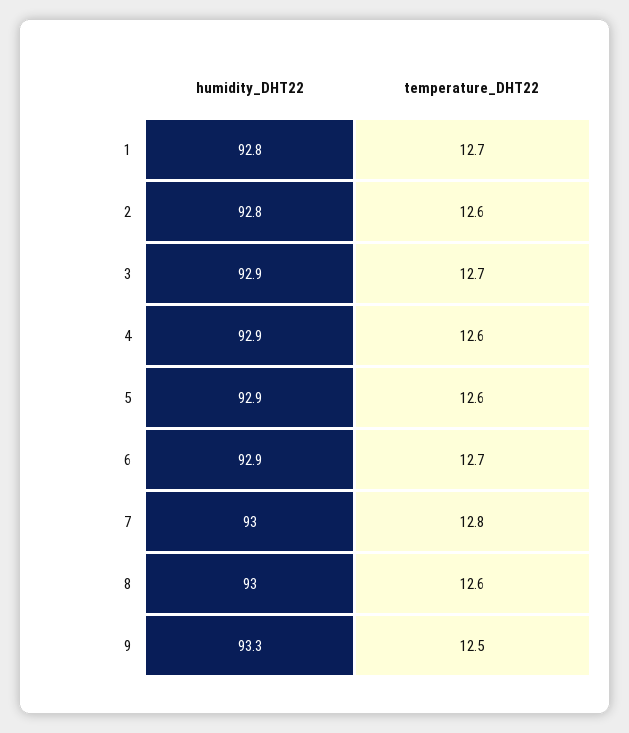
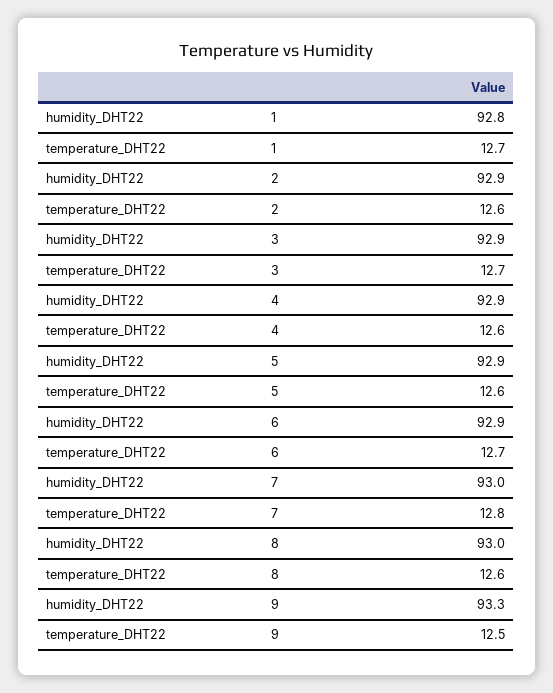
humidity_DHT22, 2: 92.8 -> 92.9

